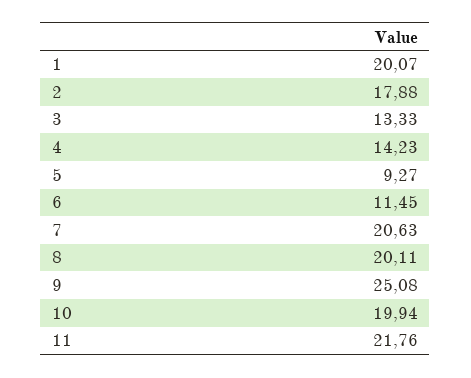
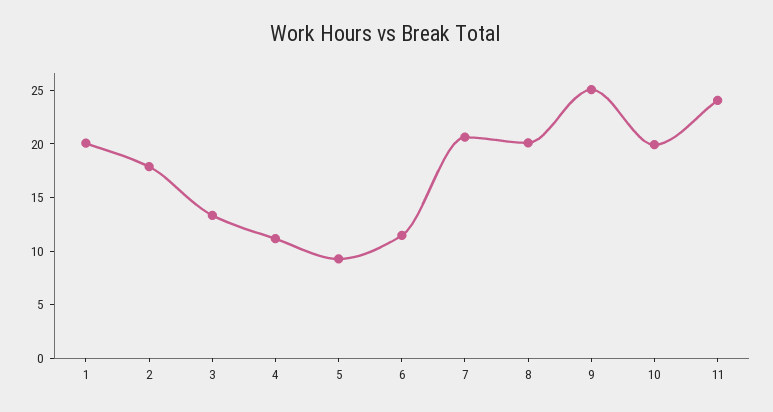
4: 14.23 -> 11
11: 21.76 -> 24

